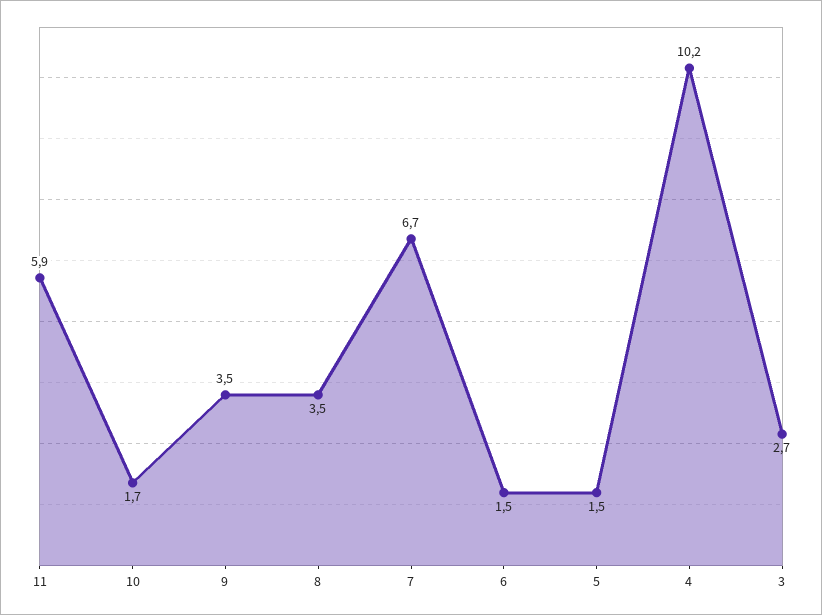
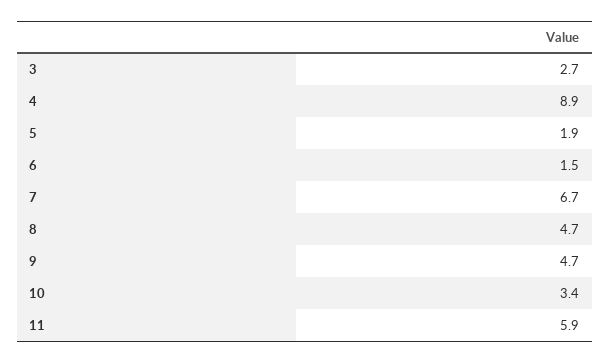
10: 1.7 -> 3.4
9: 3.5 -> 4.7
8: 3.5 -> 4.7
5: 1.5 -> 1.9
4: 10.2 -> 8.9

